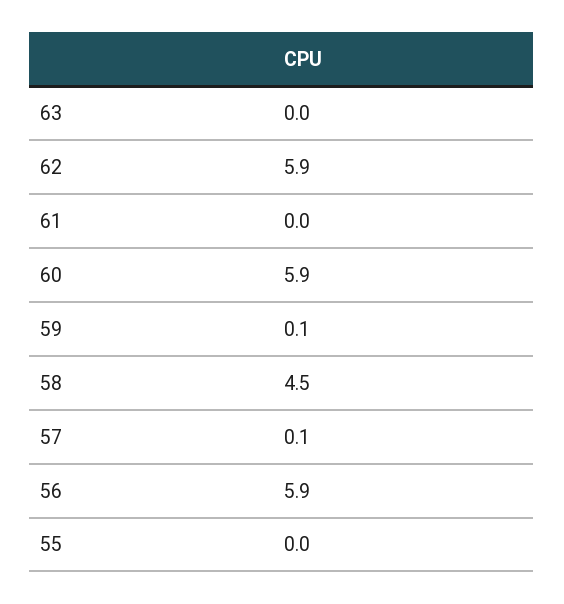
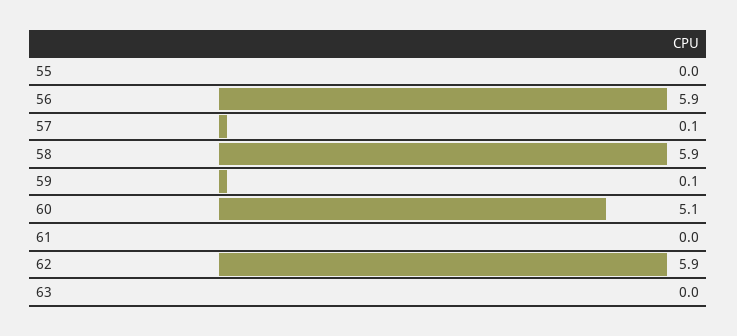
60: 5.9 -> 5.1
58: 4.5 -> 5.9

